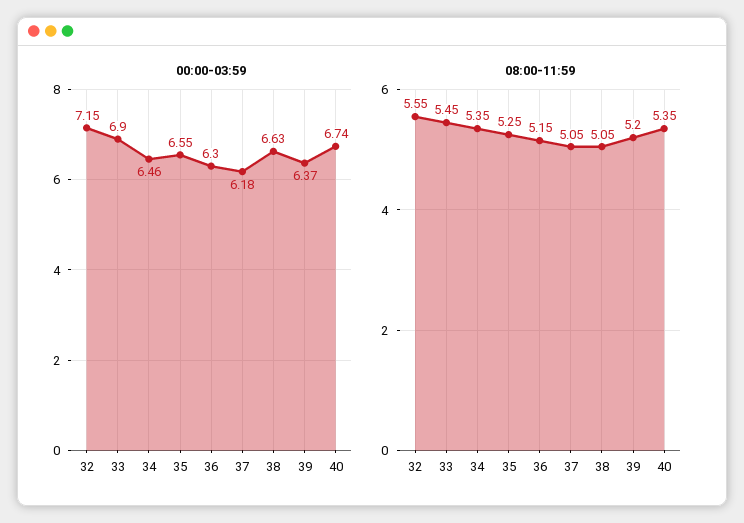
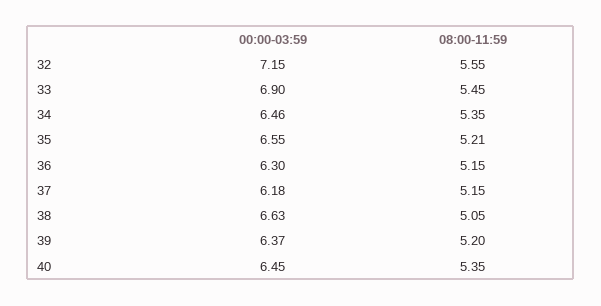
00:00-03:59, 40: 6.74 -> 6.45
08:00-11:59, 35: 5.25 -> 5.21
08:00-11:59, 37: 5.05 -> 5.15

